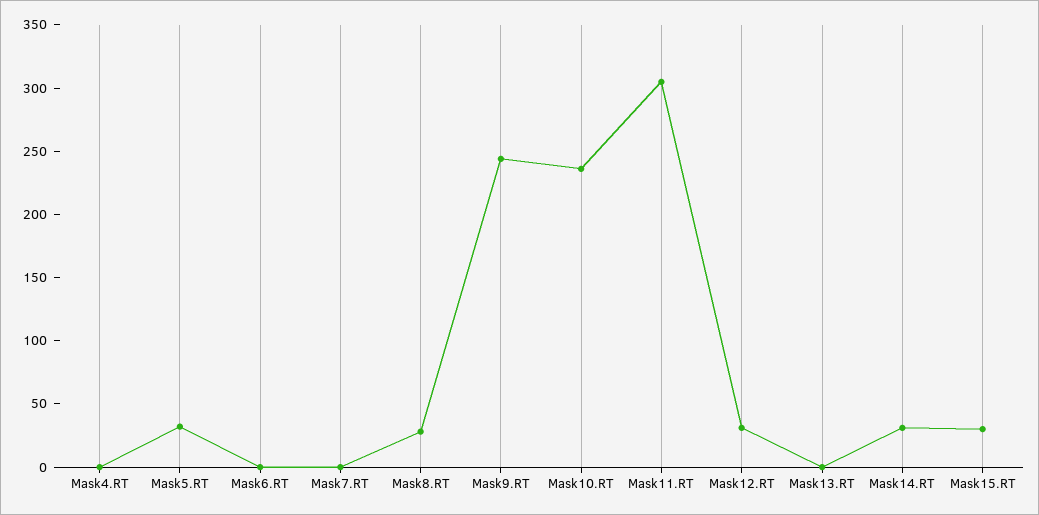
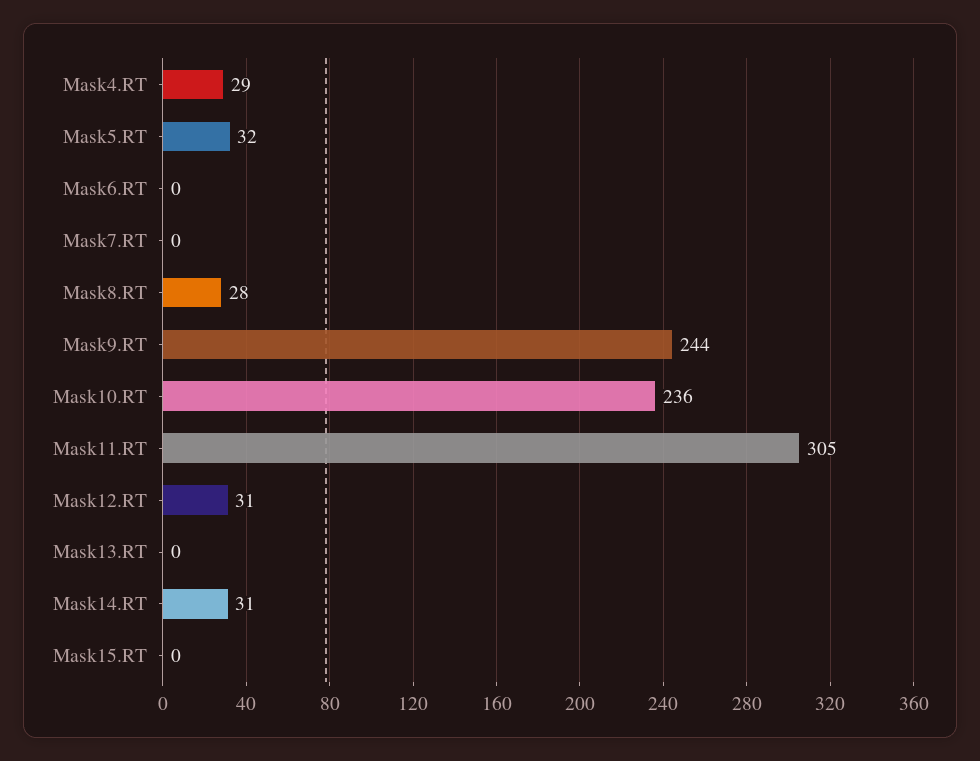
Mask4.RT: 0 -> 29
Mask15.RT: 30 -> 0

